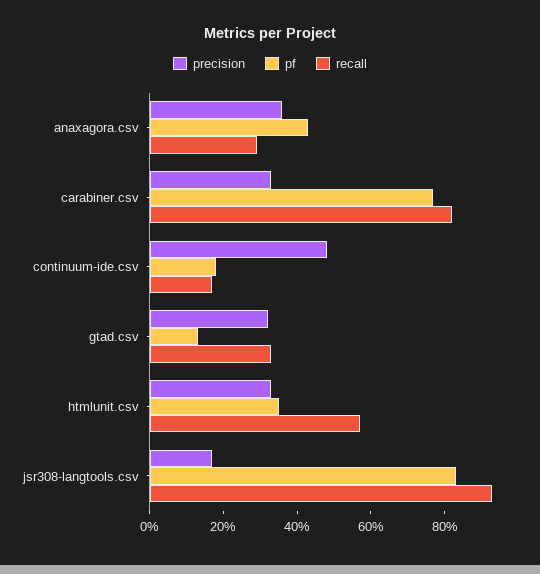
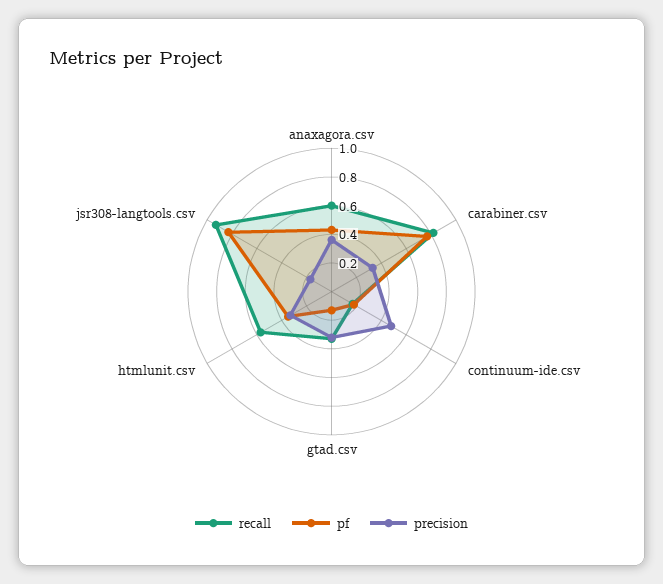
recall, anaxagora.csv: 0.3 -> 0.6

